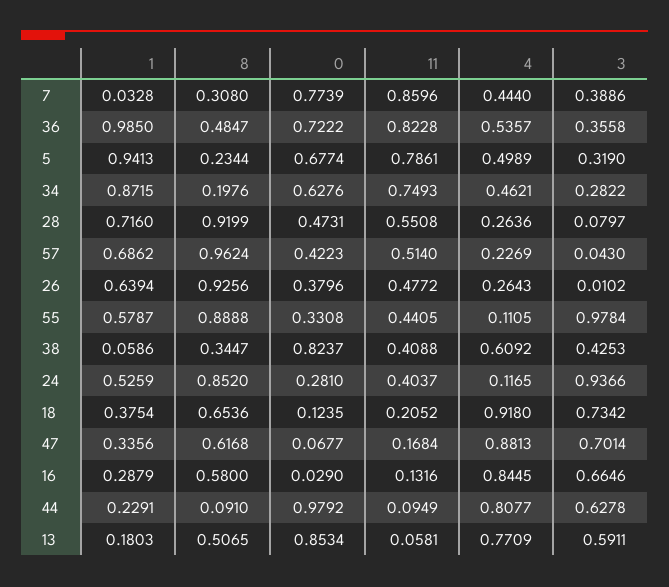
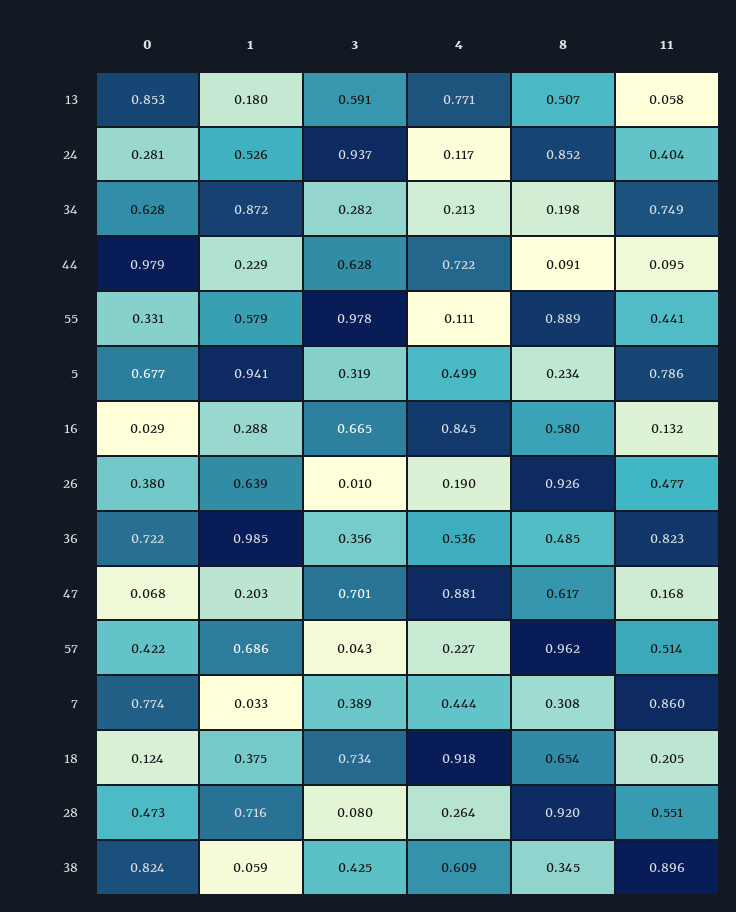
4, 34: 0.4621 -> 0.213
4, 26: 0.2643 -> 0.19
11, 38: 0.4088 -> 0.896
1, 47: 0.3356 -> 0.203
4, 44: 0.8077 -> 0.722

